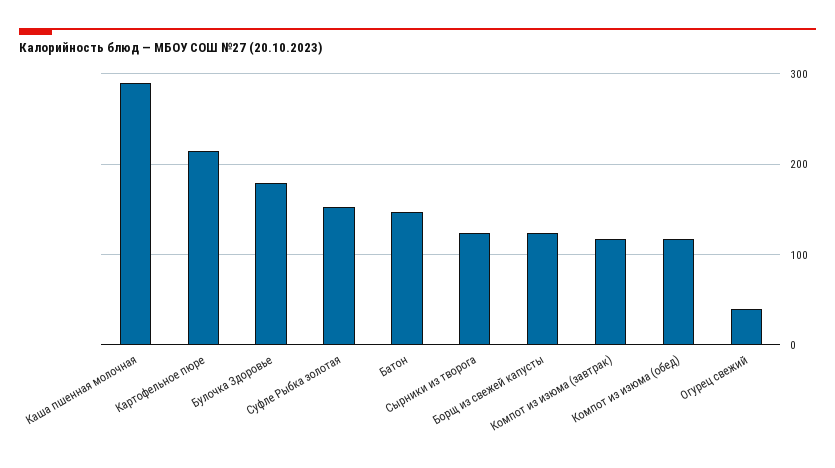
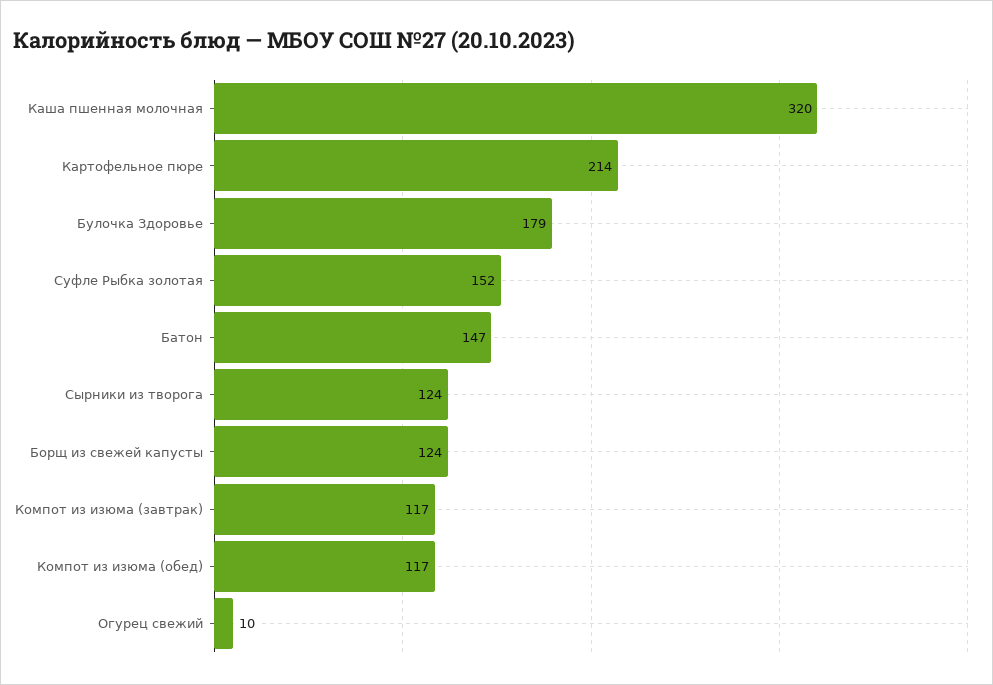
Каша пшенная молочная: 290 -> 320
Огурец свежий: 40 -> 10

